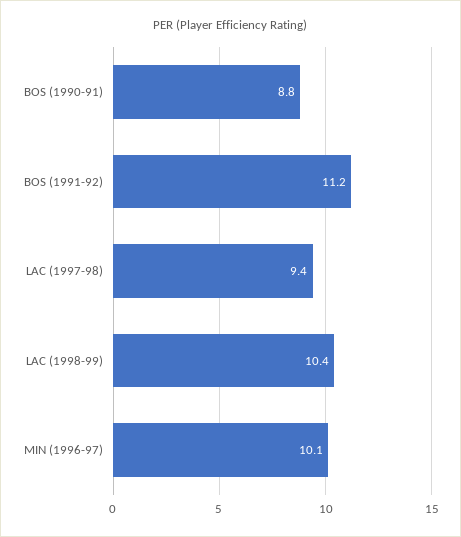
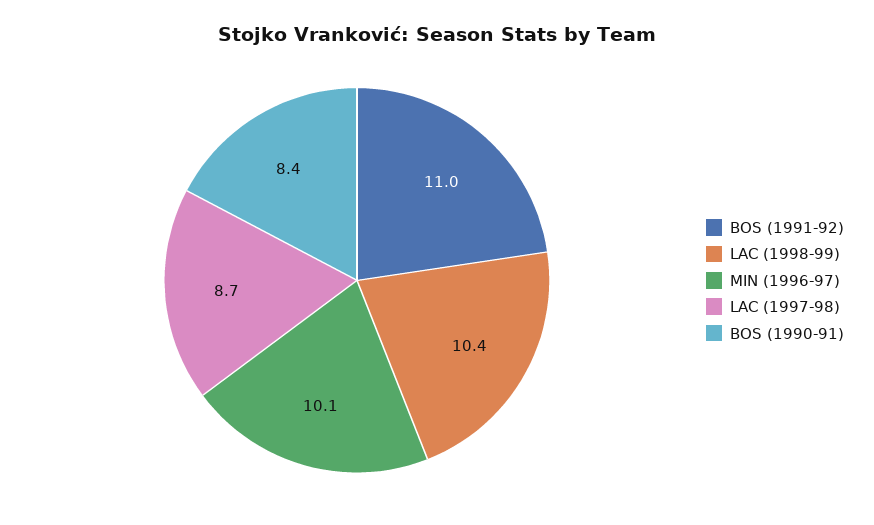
BOS (1990-91): 8.8 -> 8.4
BOS (1991-92): 11.2 -> 11
LAC (1997-98): 9.4 -> 8.7

